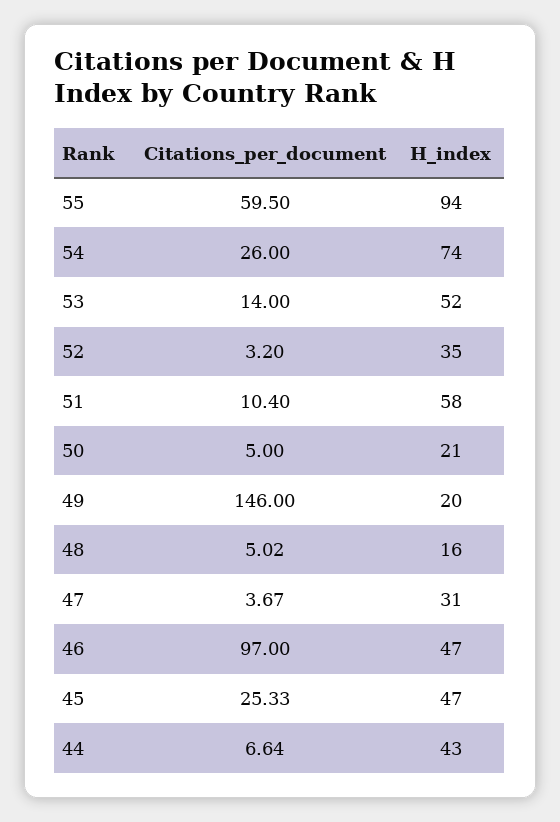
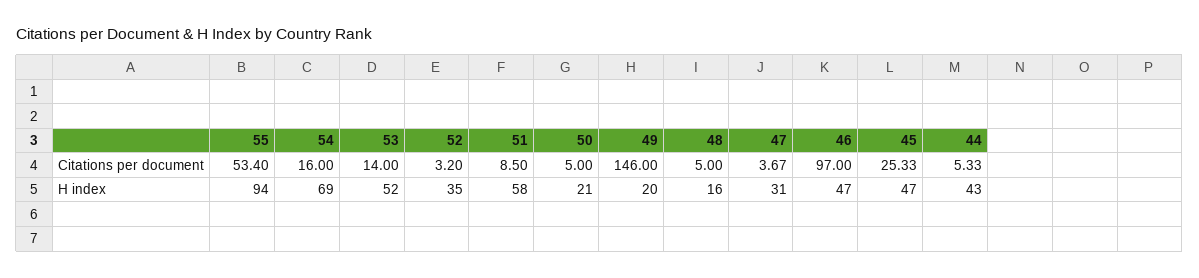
Citations_per_document, 55: 59.5 -> 53.4
Citations_per_document, 54: 26 -> 16
H_index, 54: 74 -> 69
Citations_per_document, 51: 10.4 -> 8.5
Citations_per_document, 48: 5.02 -> 5
Citations_per_document, 44: 6.64 -> 5.33

